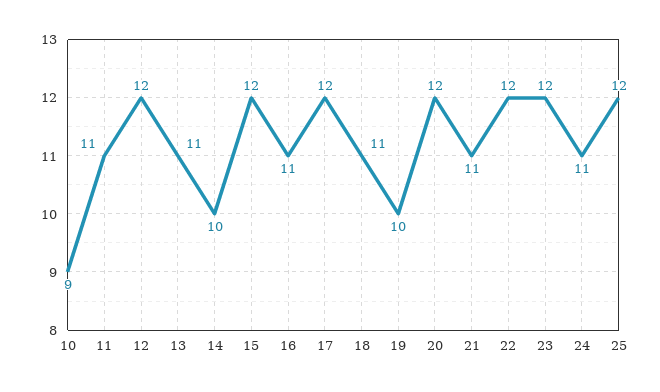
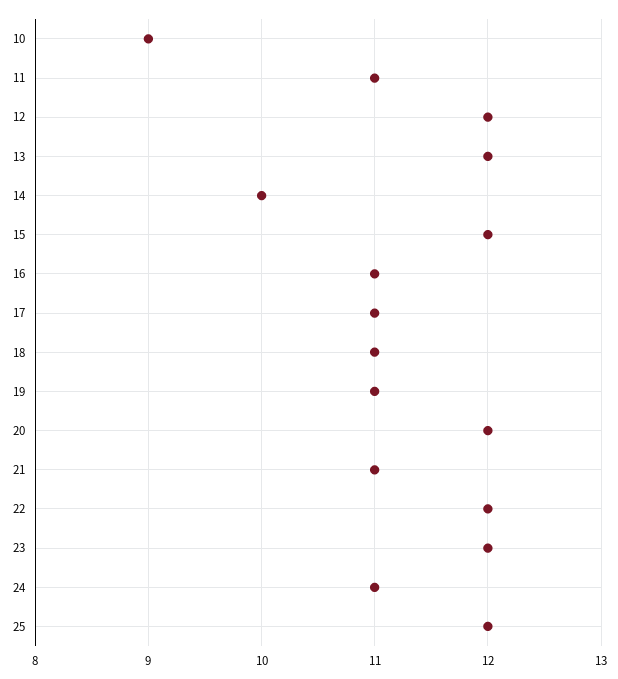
13: 11 -> 12
17: 12 -> 11
19: 10 -> 11

